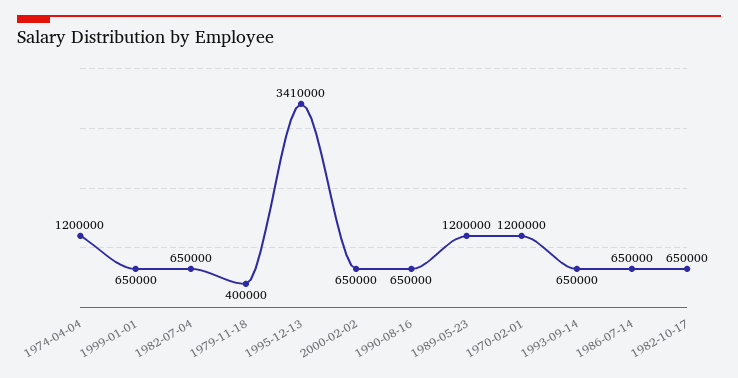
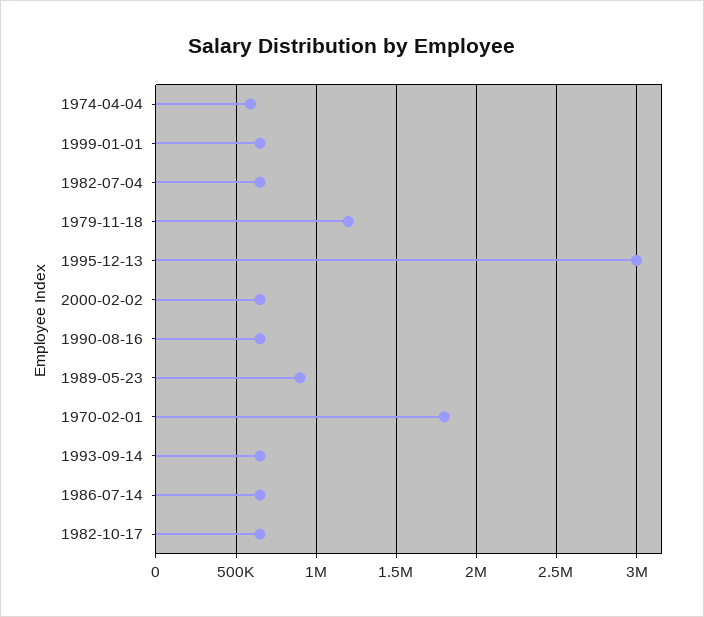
1974-04-04: 1200000 -> 600000
1979-11-18: 400000 -> 1200000
1995-12-13: 3410000 -> 3000000
1989-05-23: 1200000 -> 900000
1970-02-01: 1200000 -> 1800000

